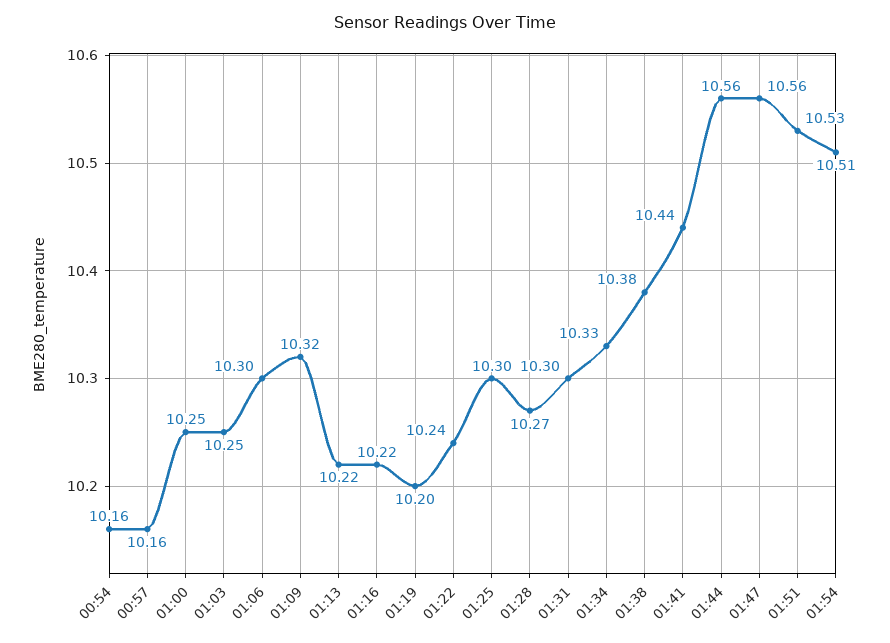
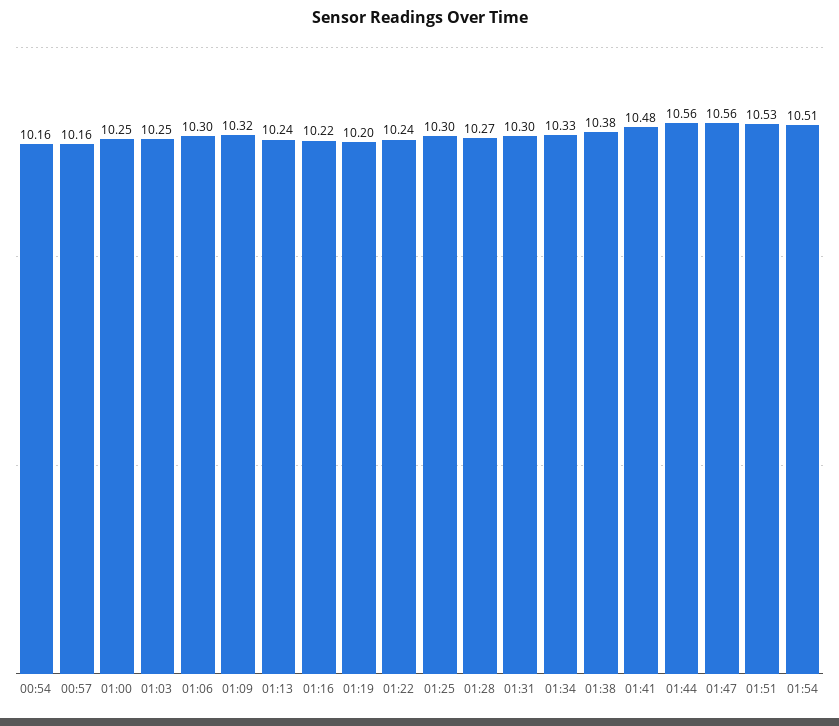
01:13: 10.22 -> 10.24
01:41: 10.44 -> 10.48

